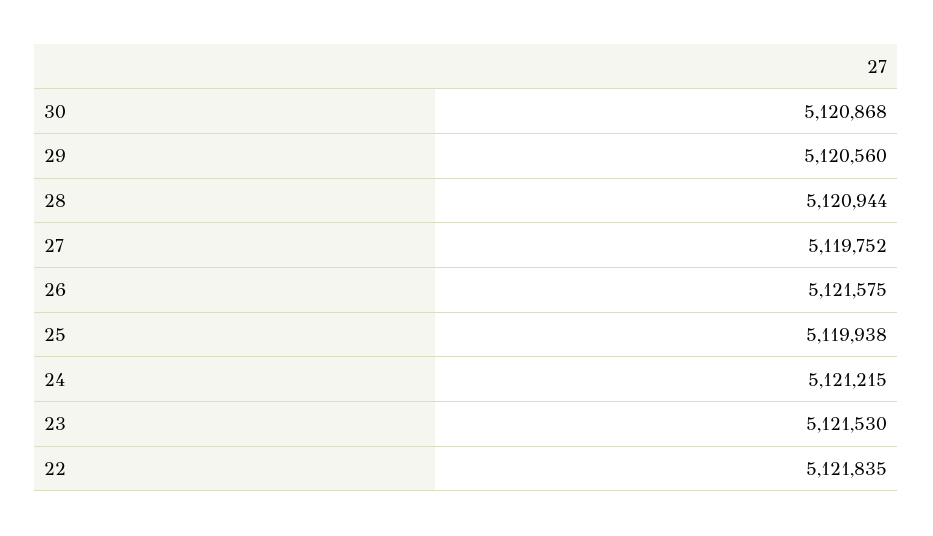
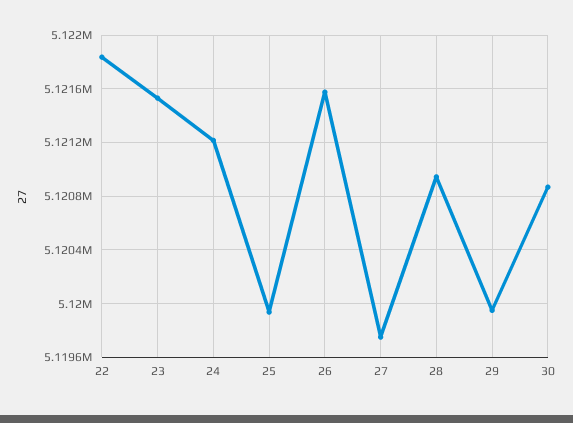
29: 5120560 -> 5119950

